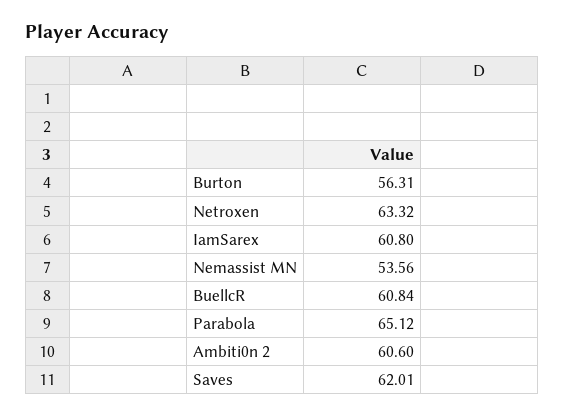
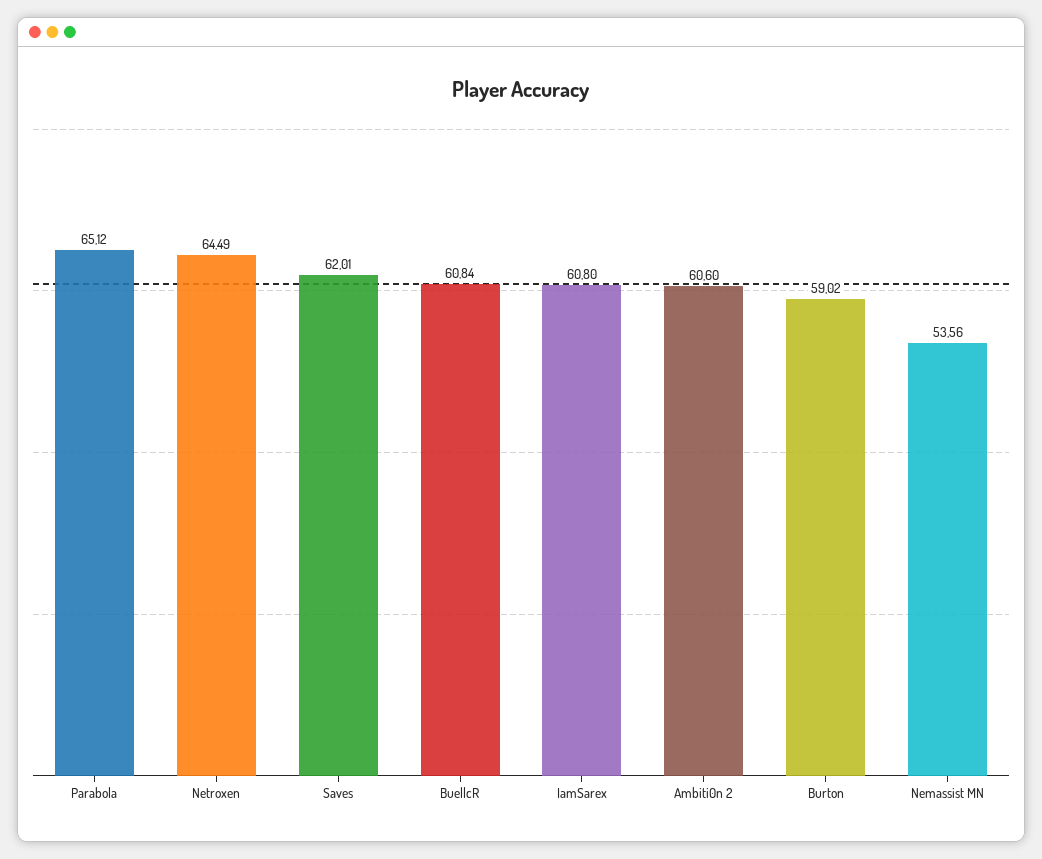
Burton: 56.31 -> 59.02
Netroxen: 63.32 -> 64.49

